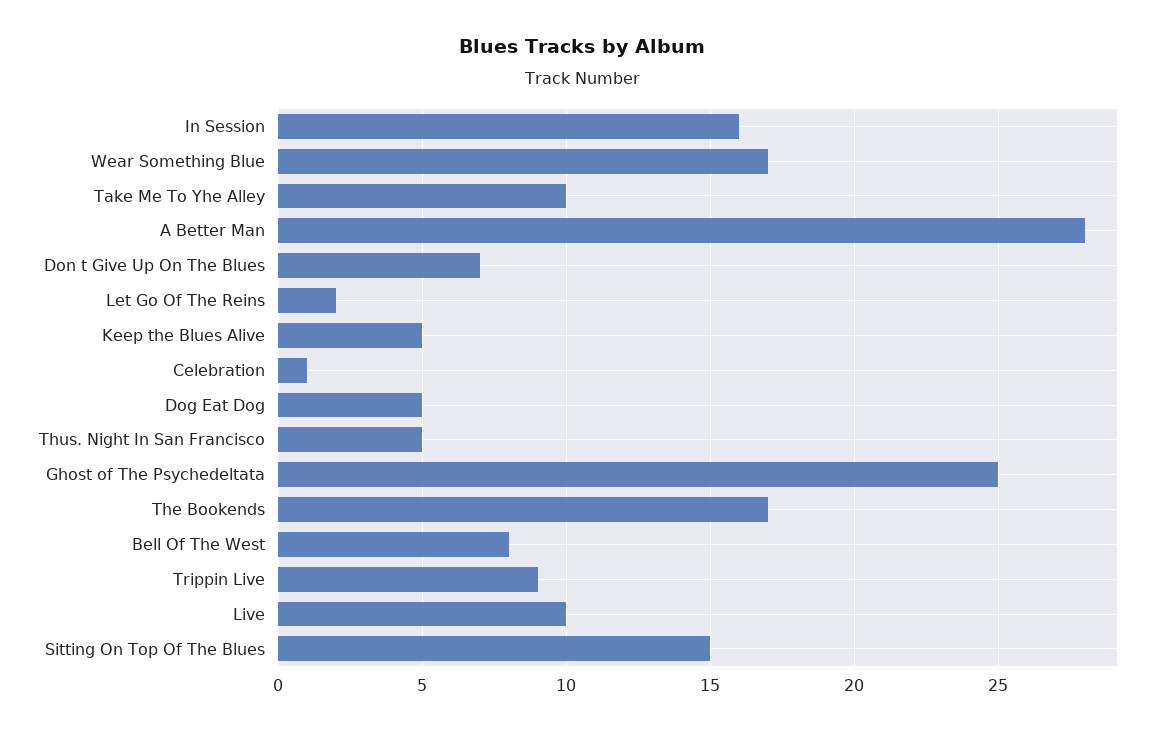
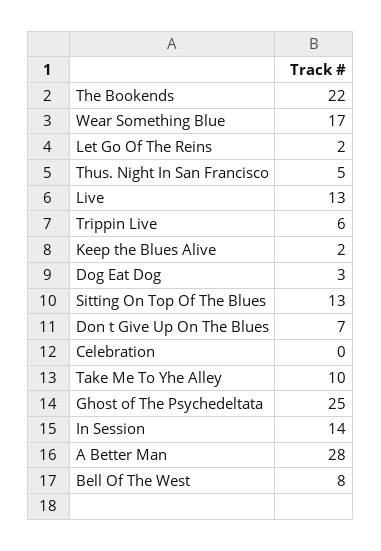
In Session: 16 -> 14
Keep the Blues Alive: 5 -> 2
Celebration: 1 -> 0
Dog Eat Dog: 5 -> 3
The Bookends: 17 -> 22
Trippin Live: 9 -> 6
Live: 10 -> 13
Sitting On Top Of The Blues: 15 -> 13

